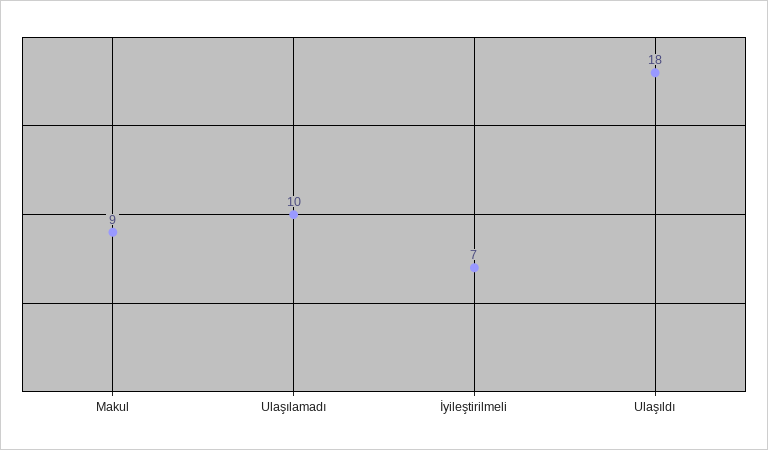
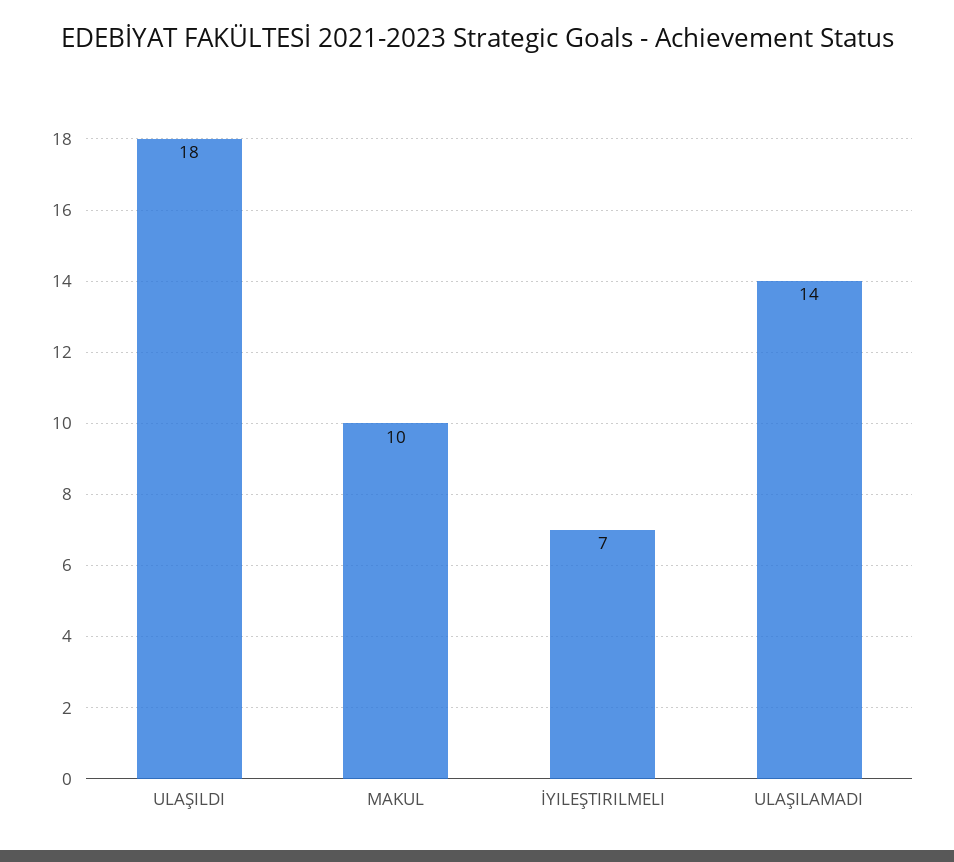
Makul: 9 -> 10
Ulaşılamadı: 10 -> 14

